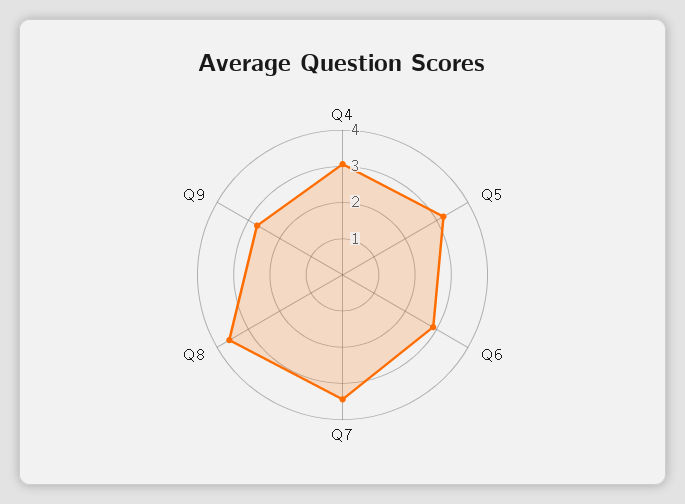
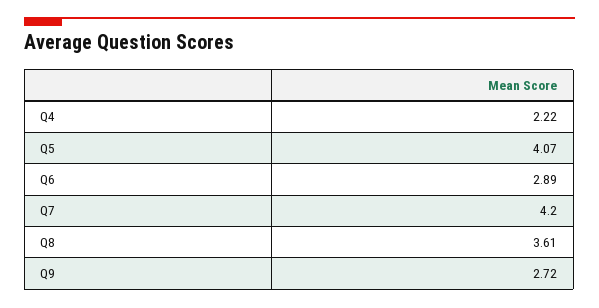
Q4: 3 -> 2.22
Q5: 3.25 -> 4.07
Q7: 3.5 -> 4.2

